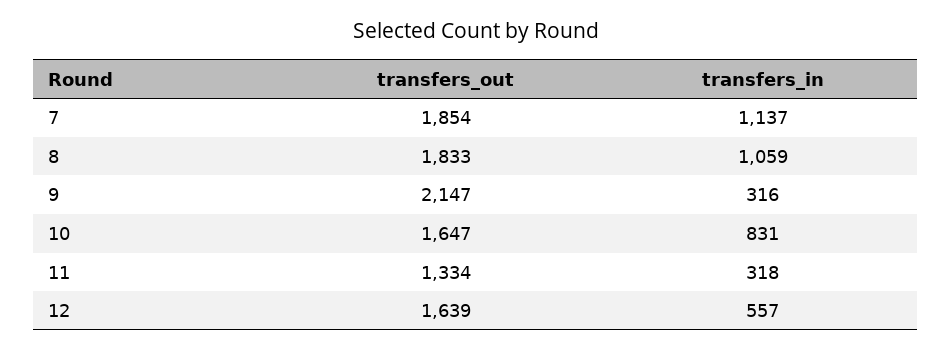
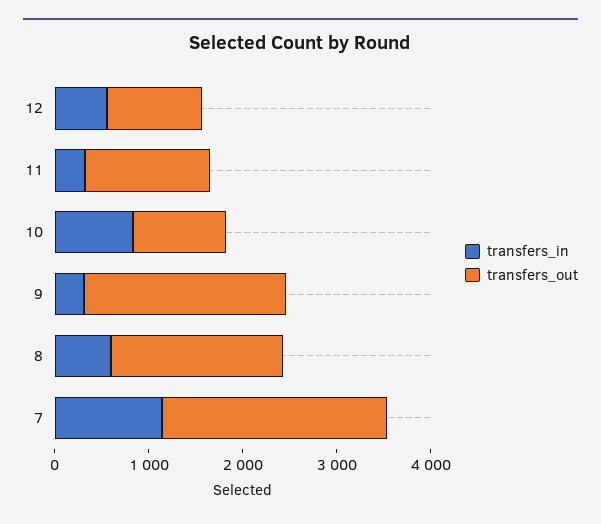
transfers_out, 7: 1854 -> 2400
transfers_in, 8: 1059 -> 600
transfers_out, 10: 1647 -> 1000
transfers_out, 12: 1639 -> 1000

